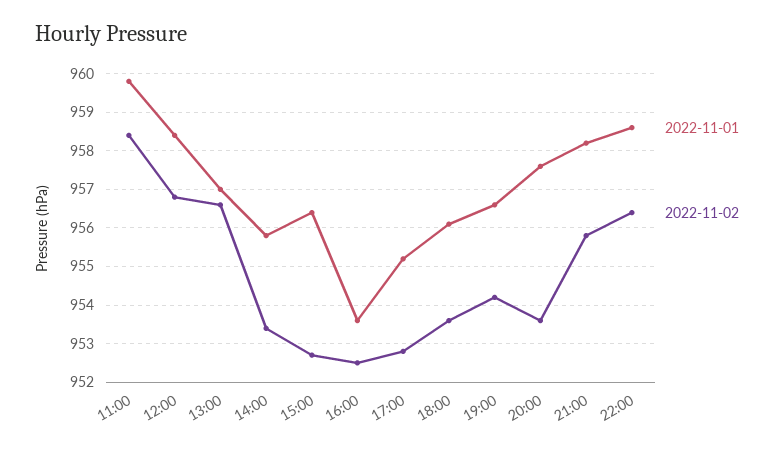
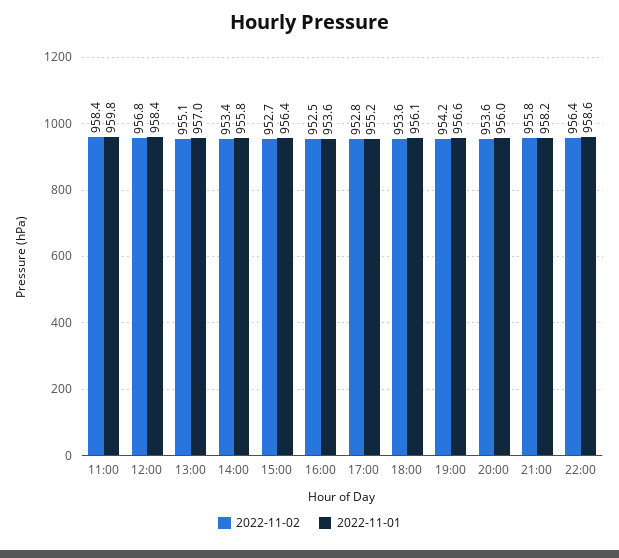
2022-11-02, 13:00: 956.5 -> 955.1
2022-11-01, 20:00: 957.5 -> 956

